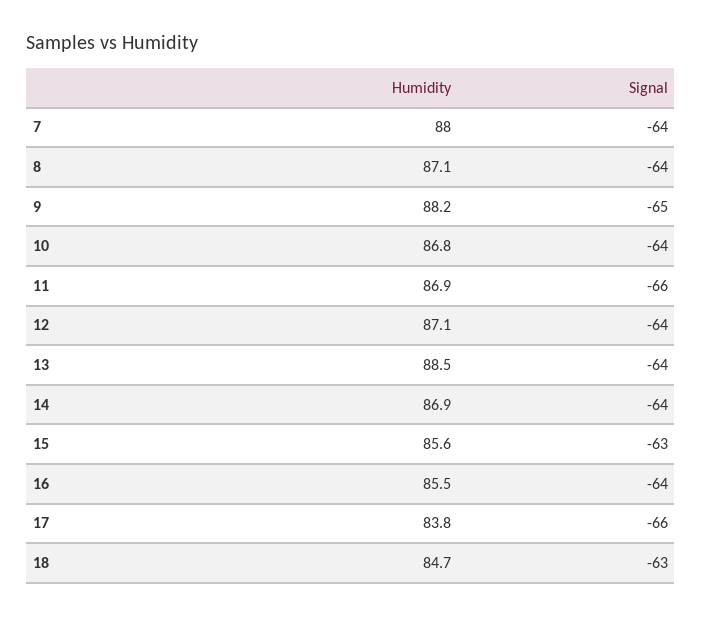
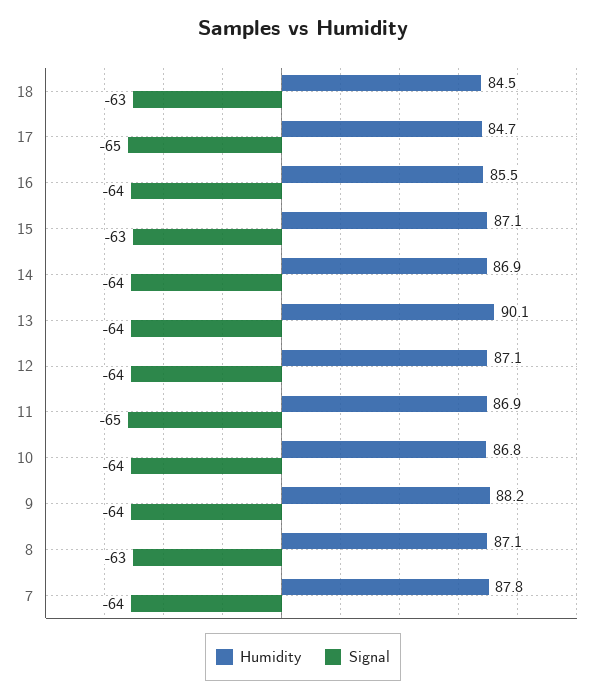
Humidity, 7: 88 -> 87.8
Signal, 8: -64 -> -63
Signal, 9: -65 -> -64
Signal, 11: -66 -> -65
Humidity, 13: 88.5 -> 90.1
Humidity, 15: 85.6 -> 87.1
Humidity, 17: 83.8 -> 84.7
Signal, 17: -66 -> -65
Humidity, 18: 84.7 -> 84.5

